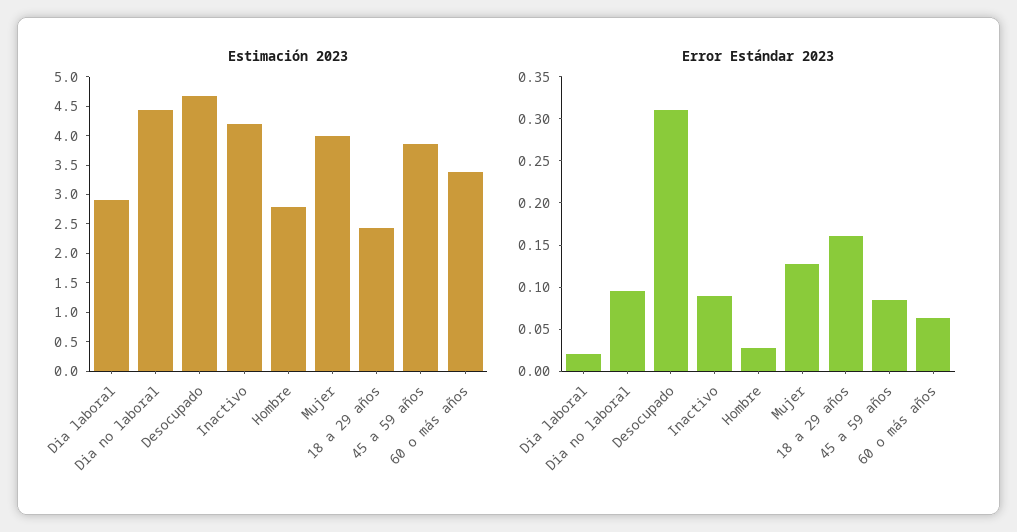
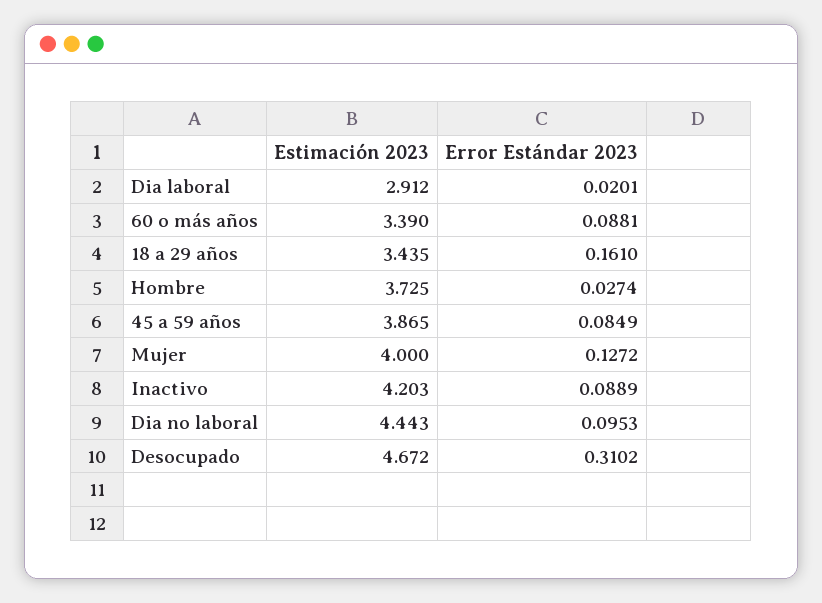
Estimación 2023, Hombre: 2.75 -> 3.725
Estimación 2023, 18 a 29 años: 2.5 -> 3.435
Error Estándar 2023, 60 o más años: 0.06 -> 0.0881

